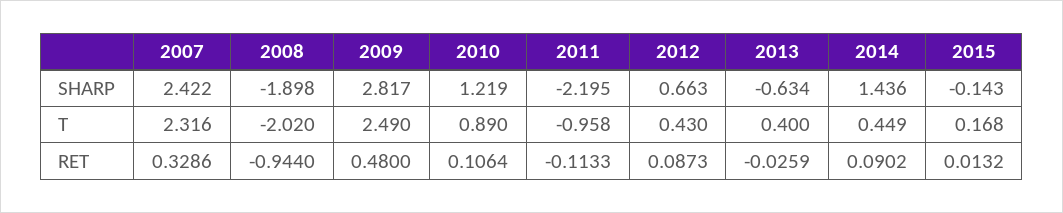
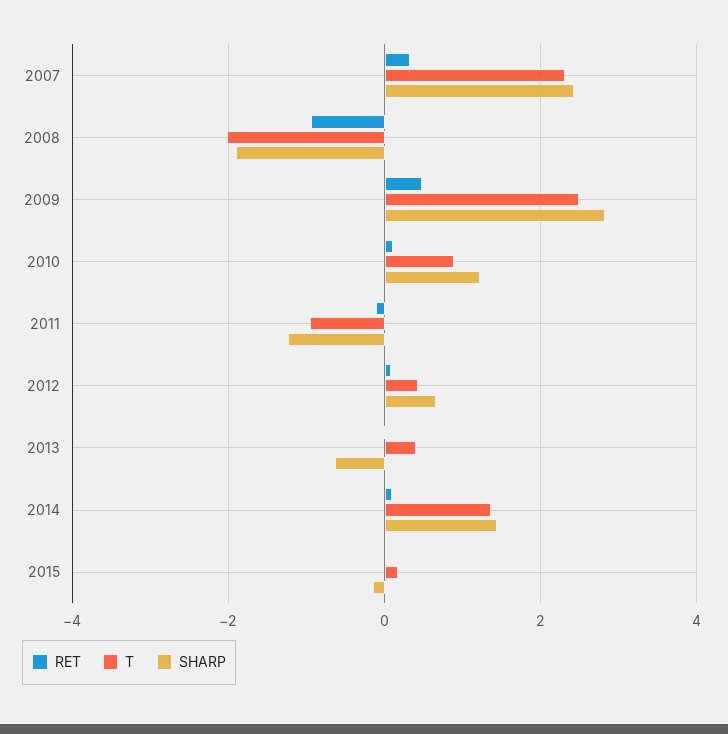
SHARP, 2011: -2.195 -> -1.2
T, 2014: 0.449 -> 1.4

